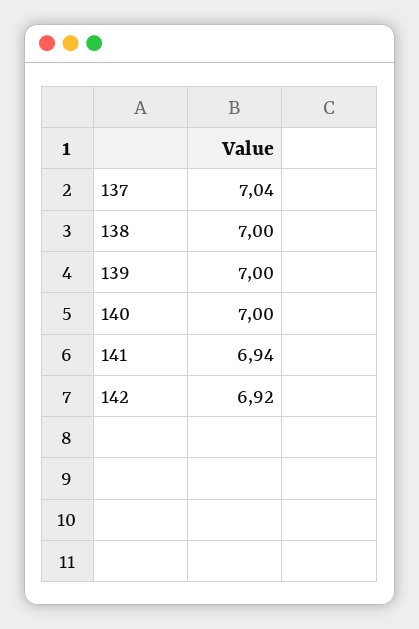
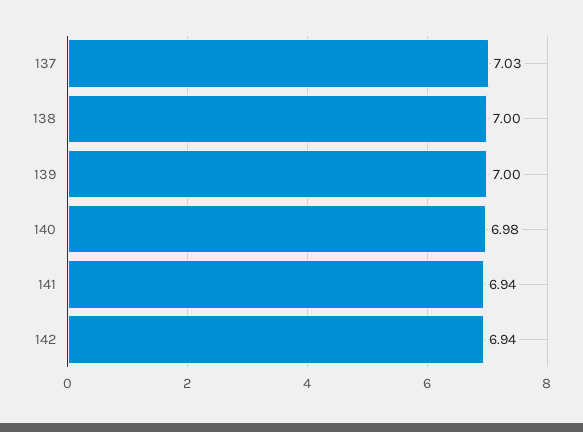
137: 7.04 -> 7.03
140: 7 -> 6.98
142: 6.92 -> 6.94

